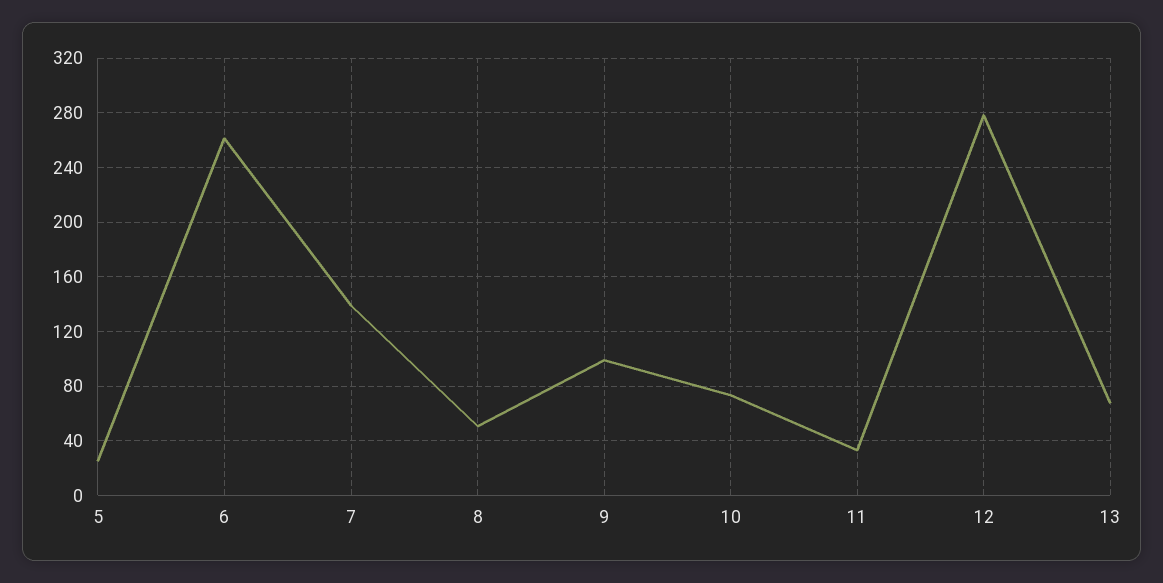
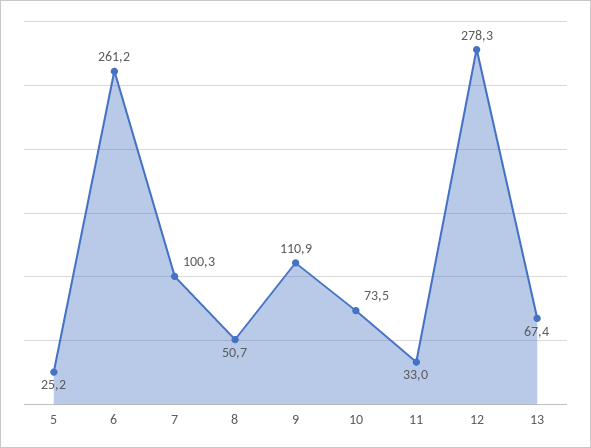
7: 140 -> 100.3
9: 100 -> 110.9

